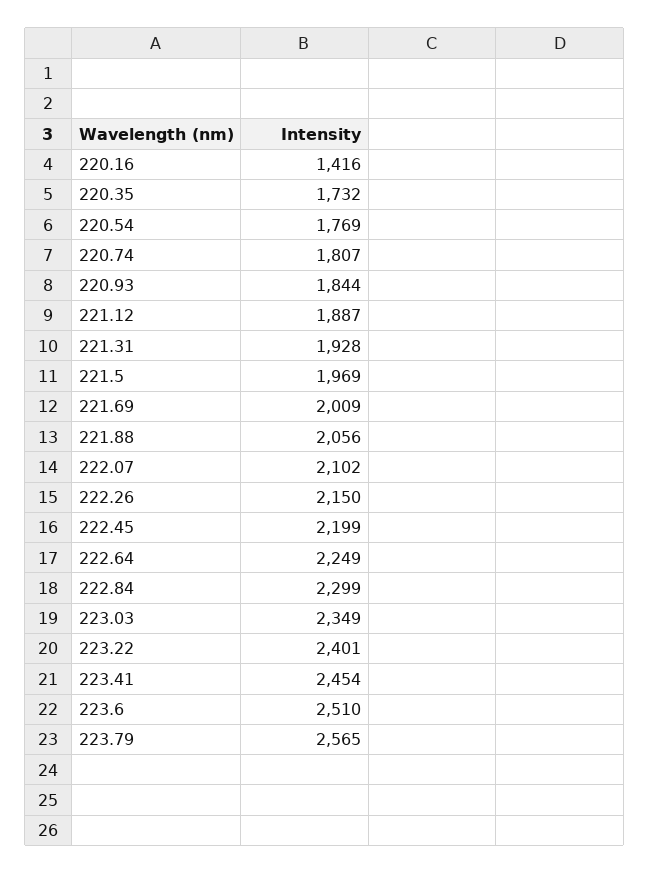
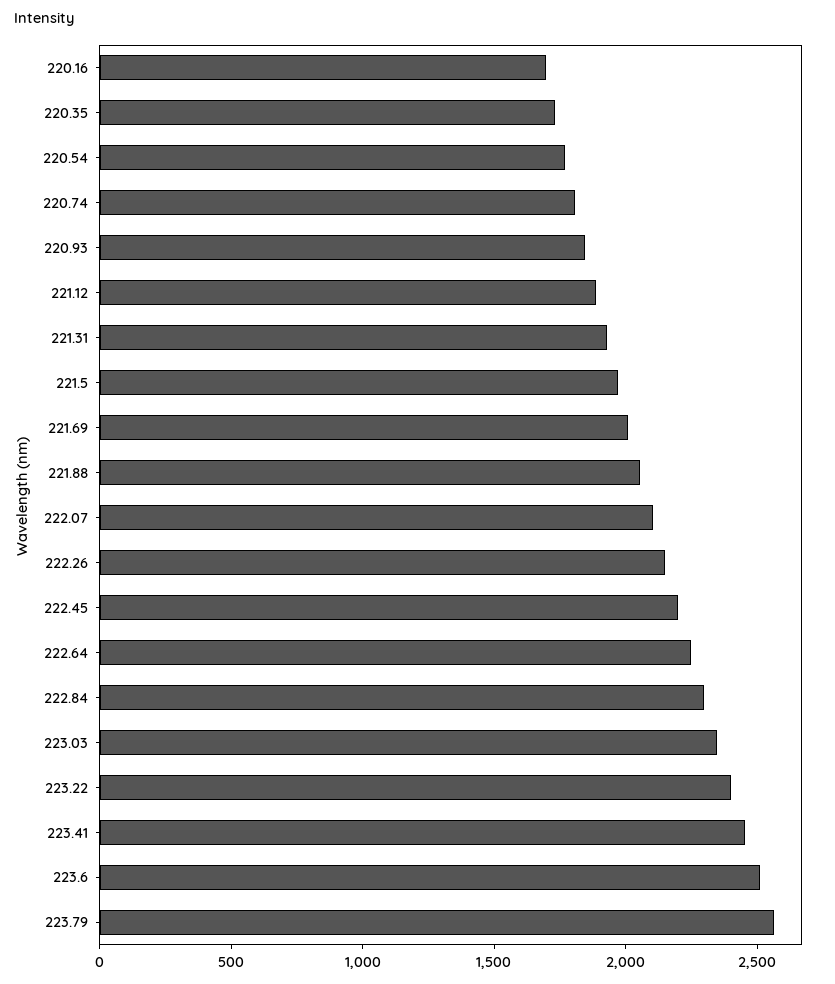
220.16: 1416 -> 1700

